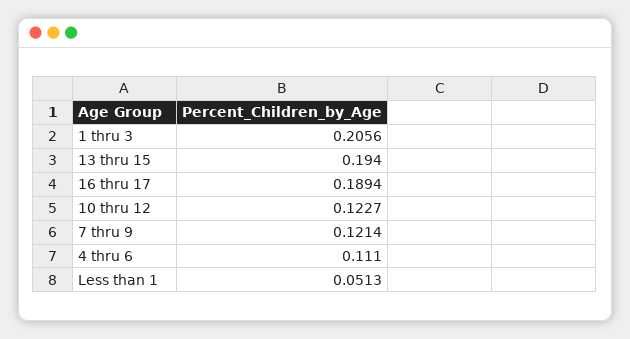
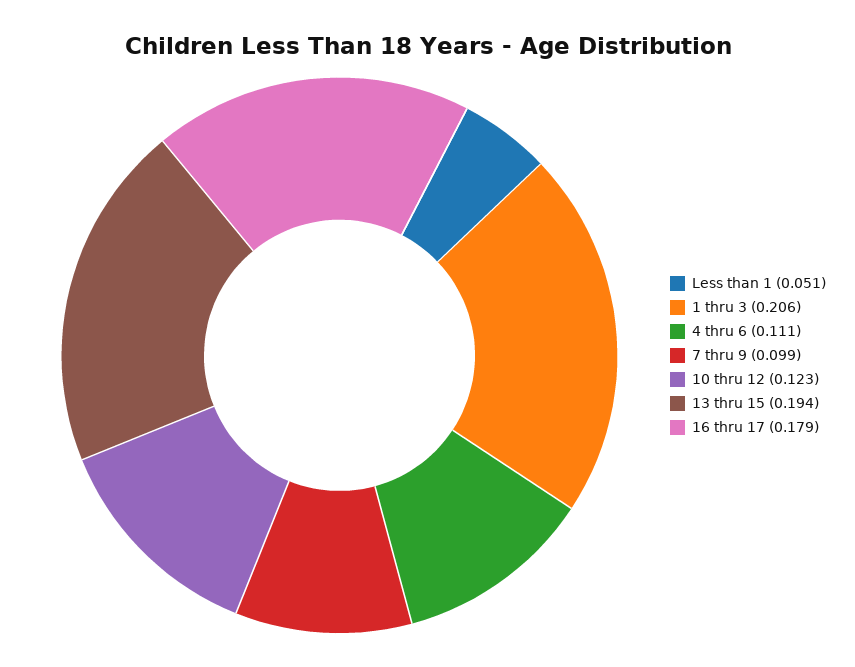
16 thru 17: 0.1894 -> 0.179
7 thru 9: 0.1214 -> 0.099

